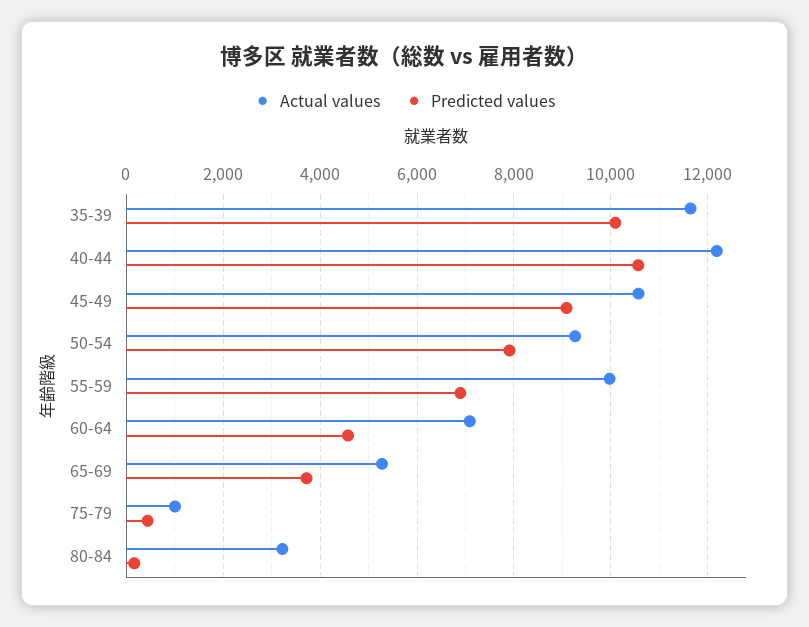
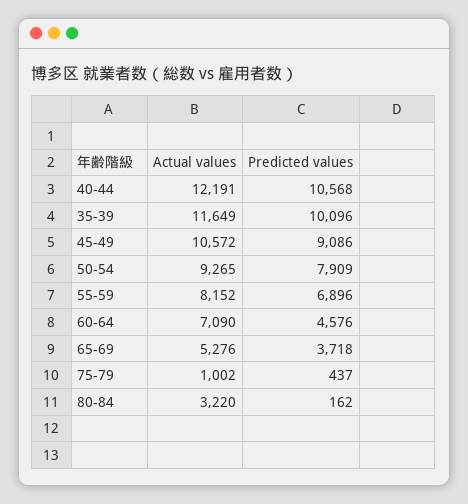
Actual values, 55-59: 10000 -> 8152

